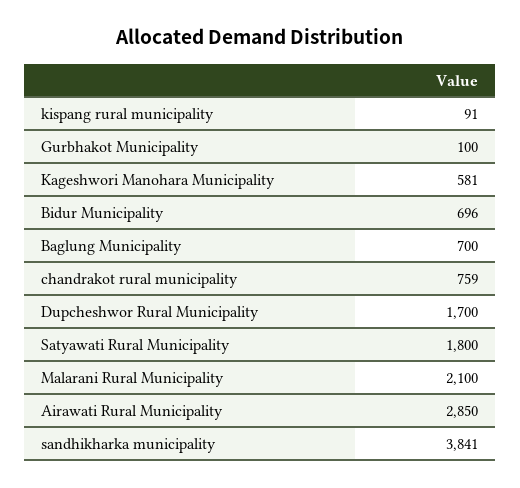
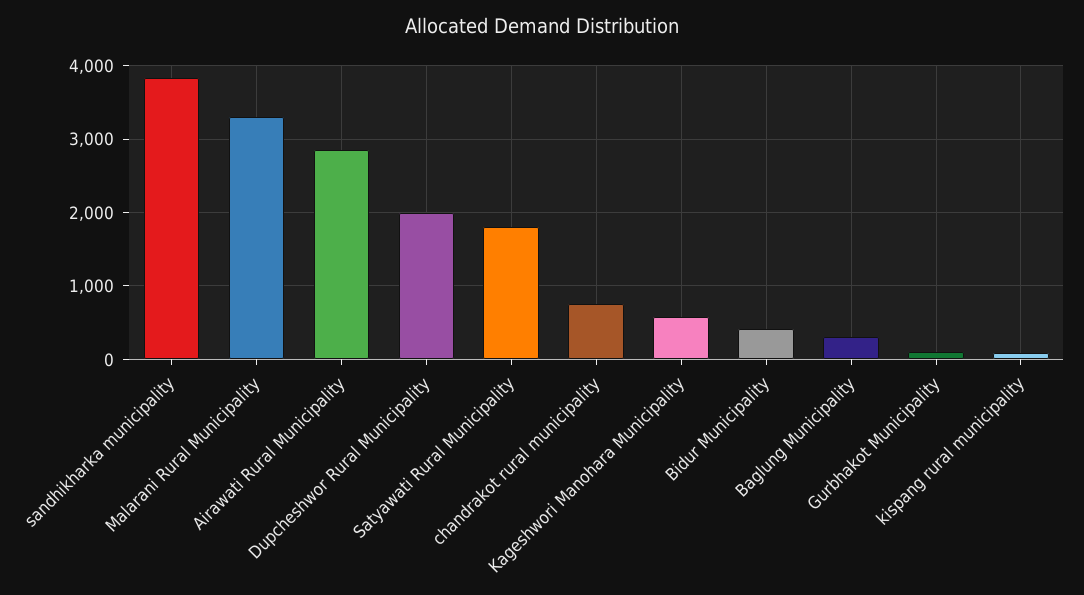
Bidur Municipality: 696 -> 400
Baglung Municipality: 700 -> 300
Dupcheshwor Rural Municipality: 1700 -> 2000
Malarani Rural Municipality: 2100 -> 3300

